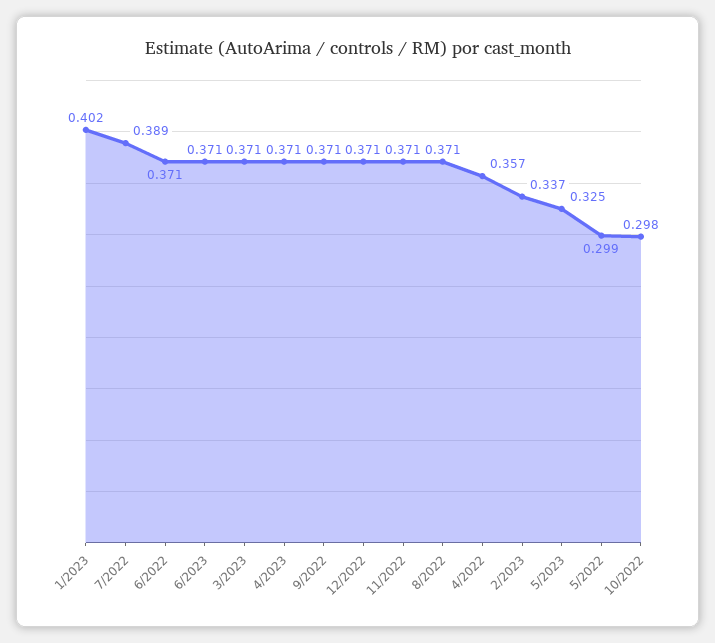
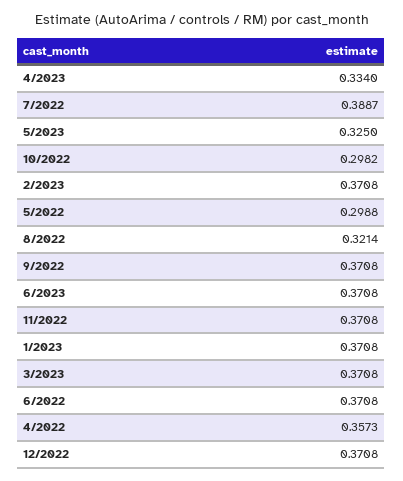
1/2023: 0.402 -> 0.3708
4/2023: 0.371 -> 0.334
8/2022: 0.371 -> 0.3214
2/2023: 0.337 -> 0.3708

